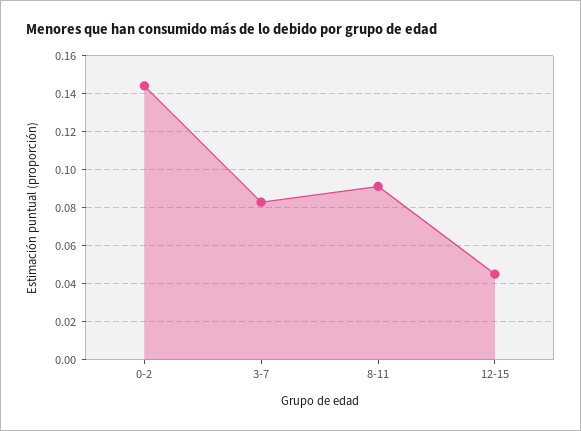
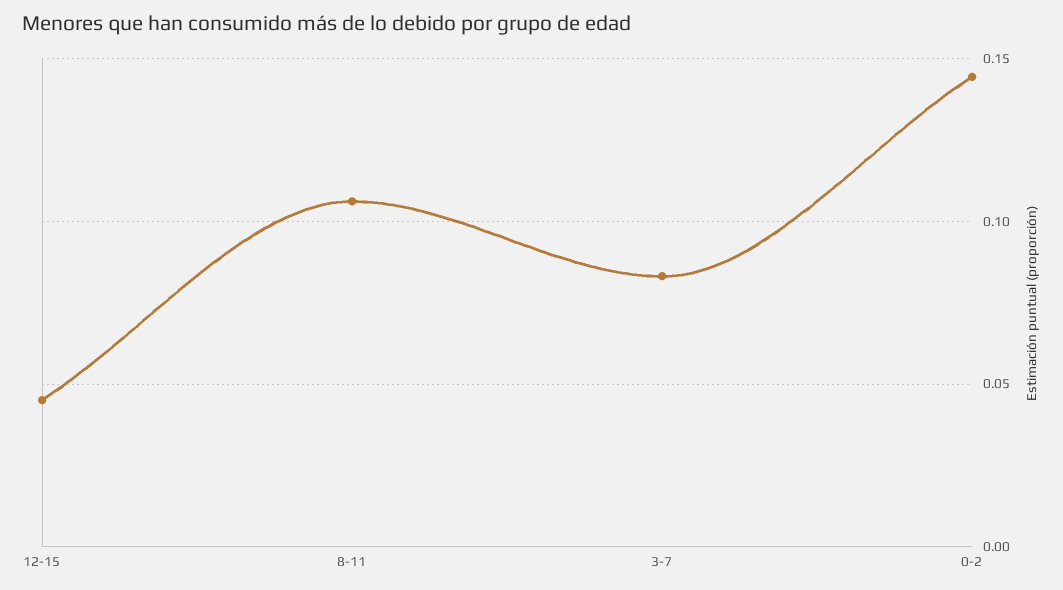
8-11: 0.09 -> 0.105

